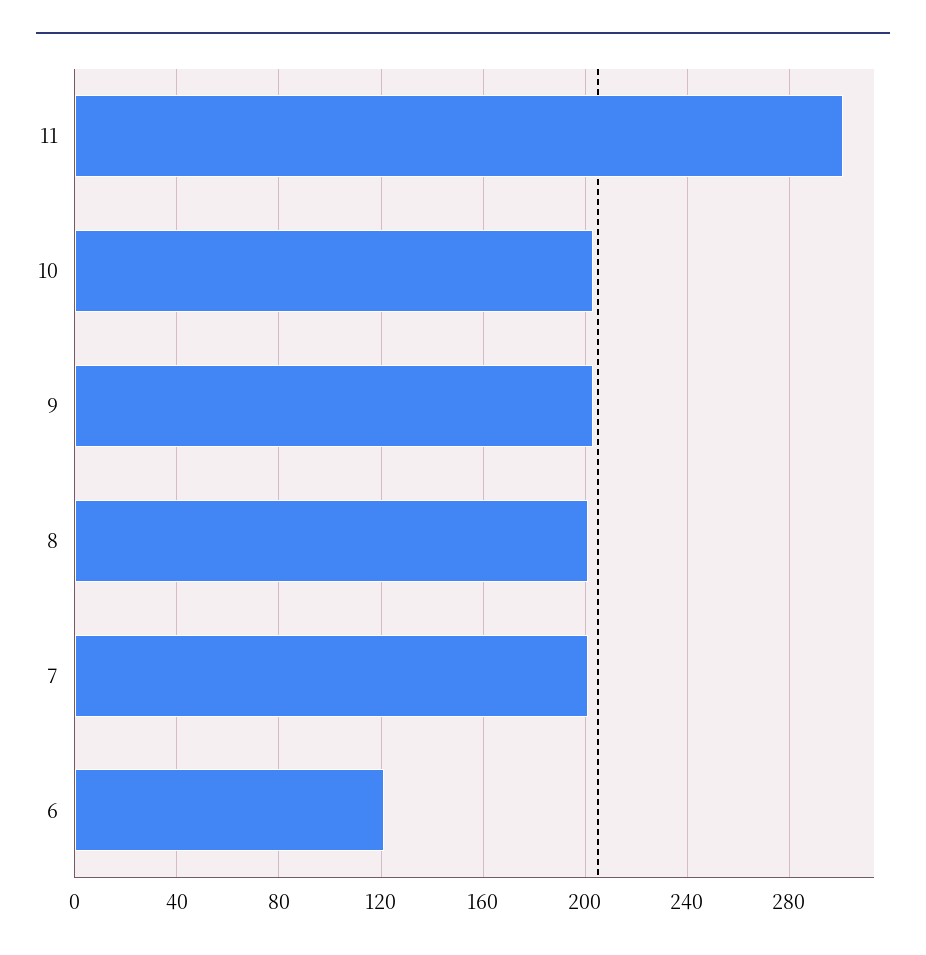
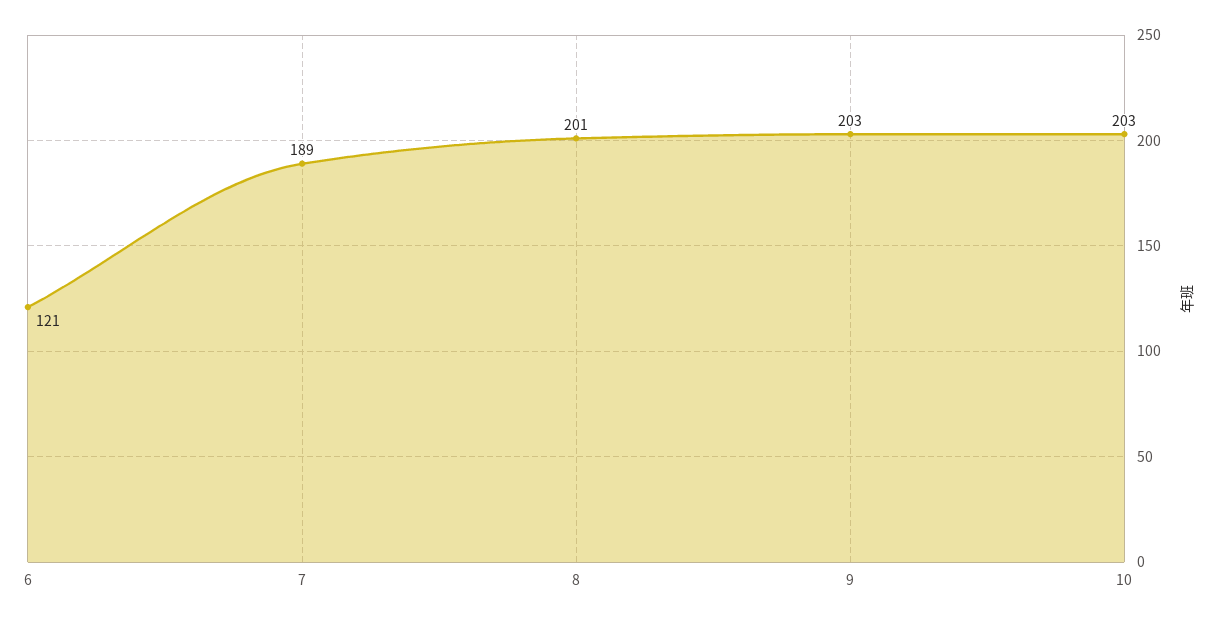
11: 300 -> none
7: 200 -> 189

